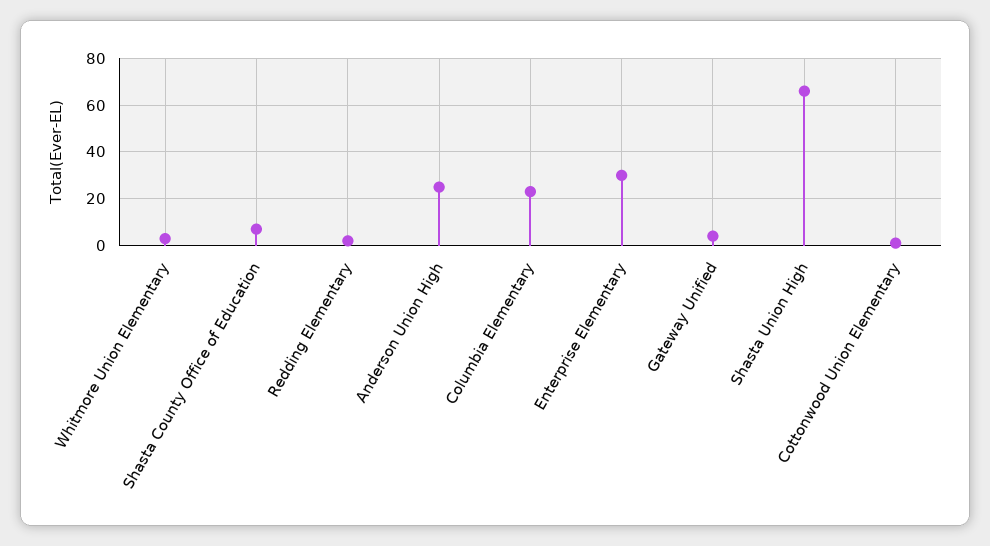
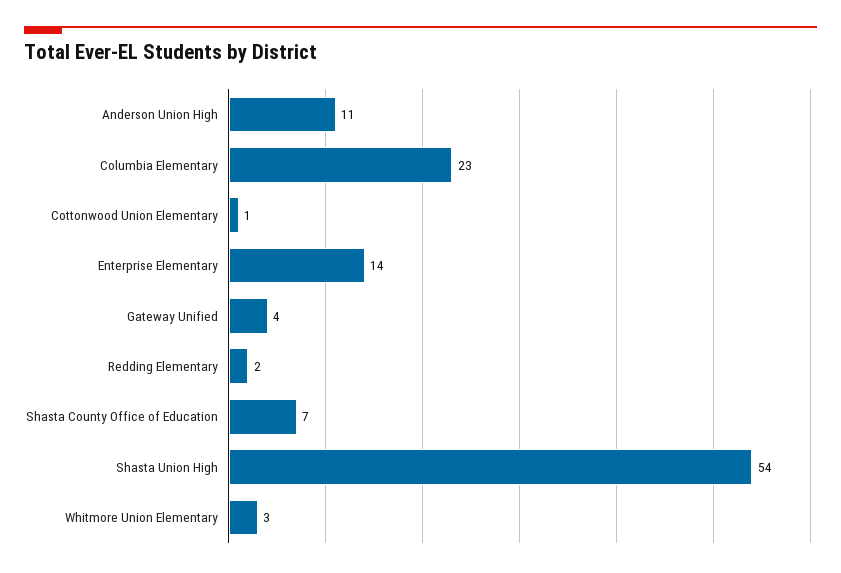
Anderson Union High: 25 -> 11
Enterprise Elementary: 30 -> 14
Shasta Union High: 65 -> 54

